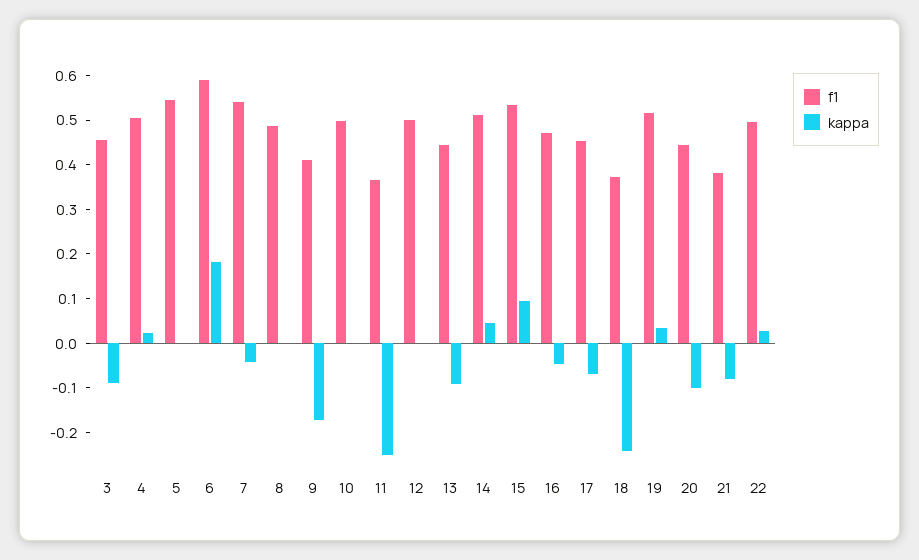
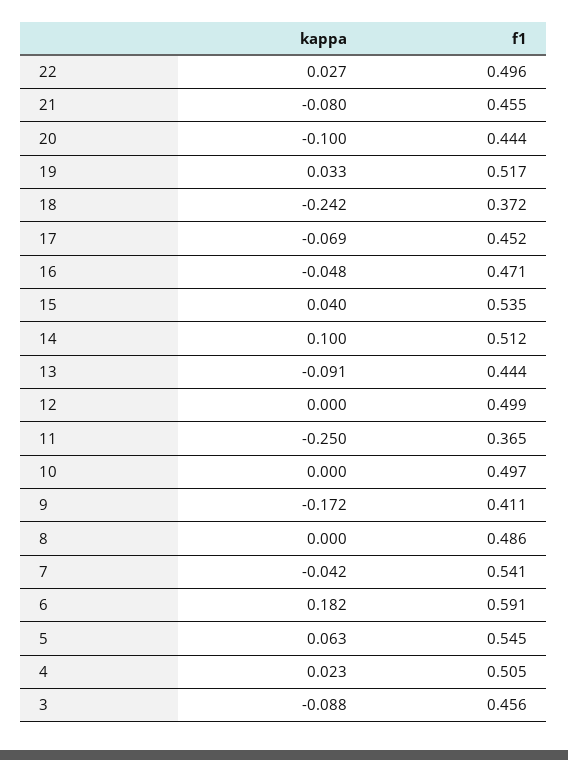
kappa, 5: 0 -> 0.063
kappa, 14: 0.04 -> 0.1
kappa, 15: 0.1 -> 0.04
f1, 21: 0.38 -> 0.455

